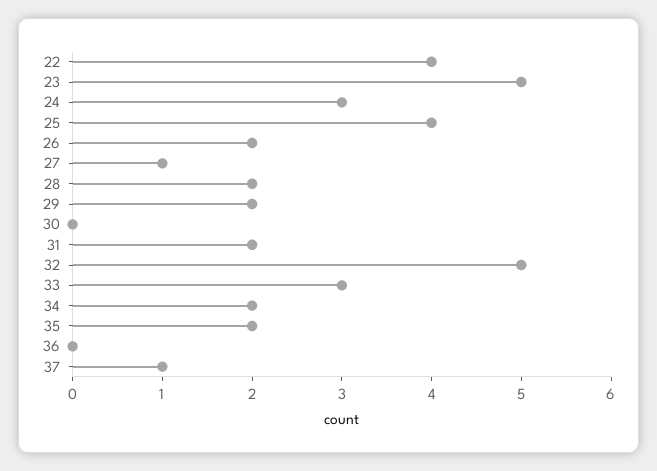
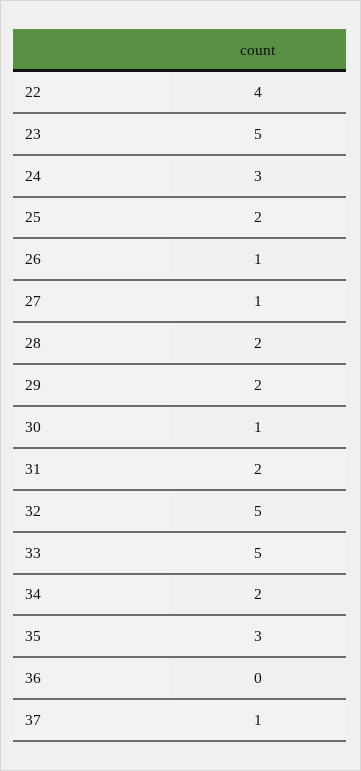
25: 4 -> 2
26: 2 -> 1
30: 0 -> 1
33: 3 -> 5
35: 2 -> 3

